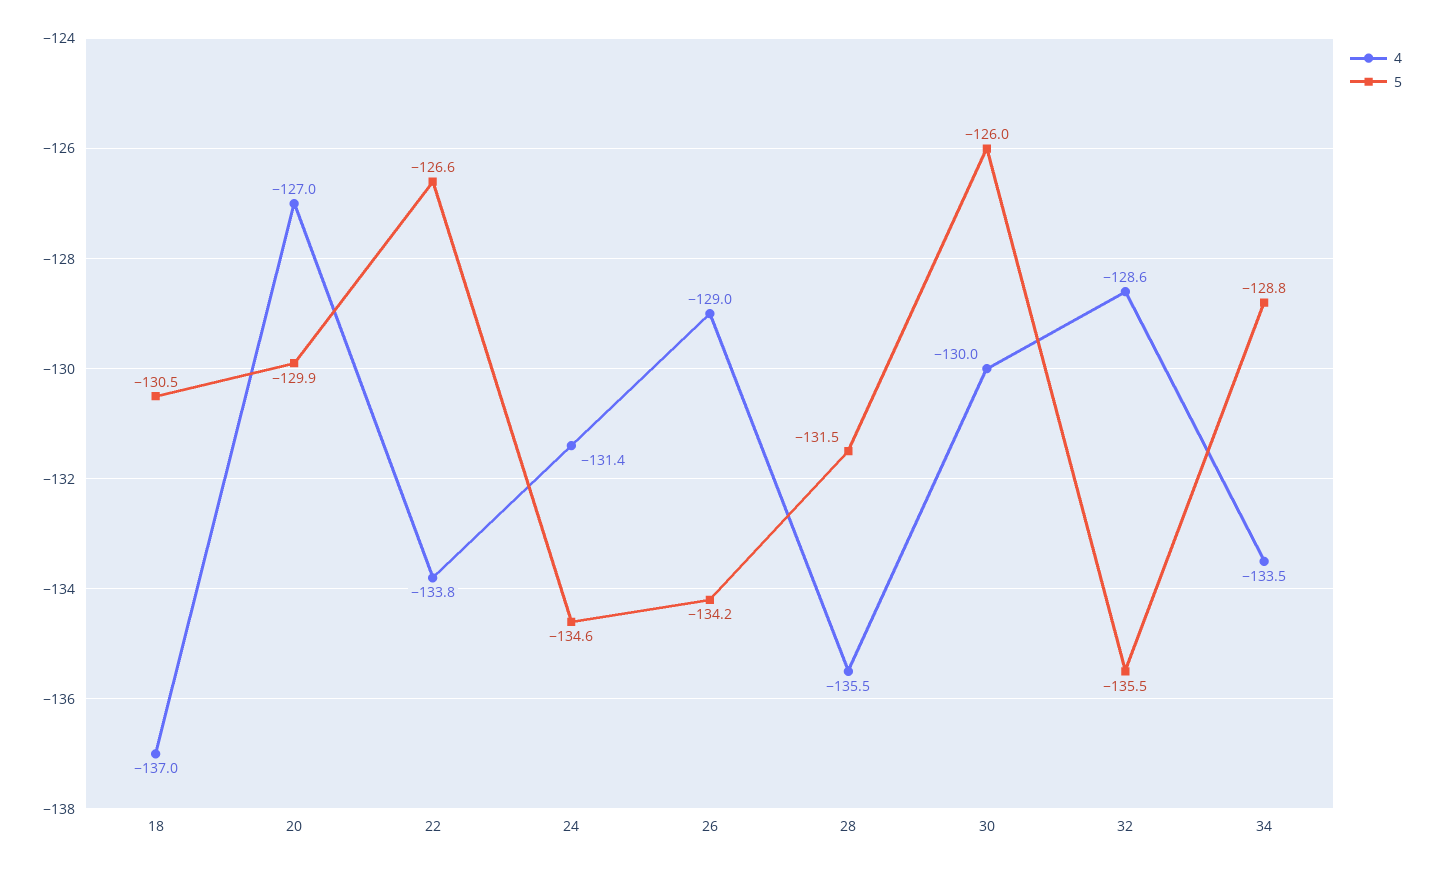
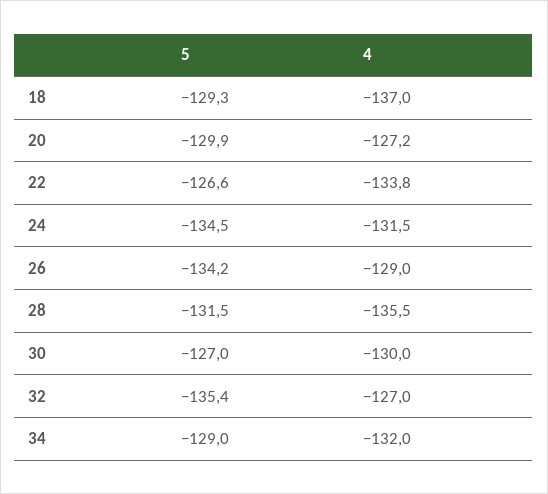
5, 18: -130.5 -> -129.3
4, 20: -127 -> -127.2
4, 24: -131.4 -> -131.5
5, 24: -134.6 -> -134.5
5, 30: -126 -> -127
4, 32: -128.6 -> -127
5, 32: -135.5 -> -135.4
4, 34: -133.5 -> -132
5, 34: -128.8 -> -129

